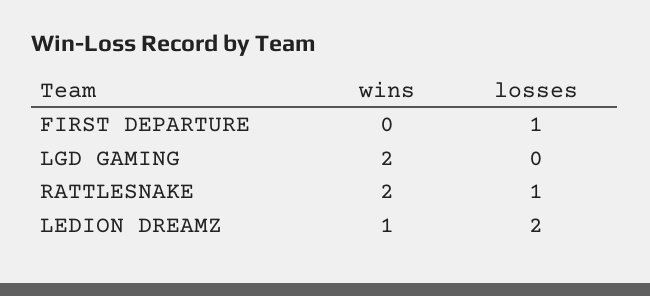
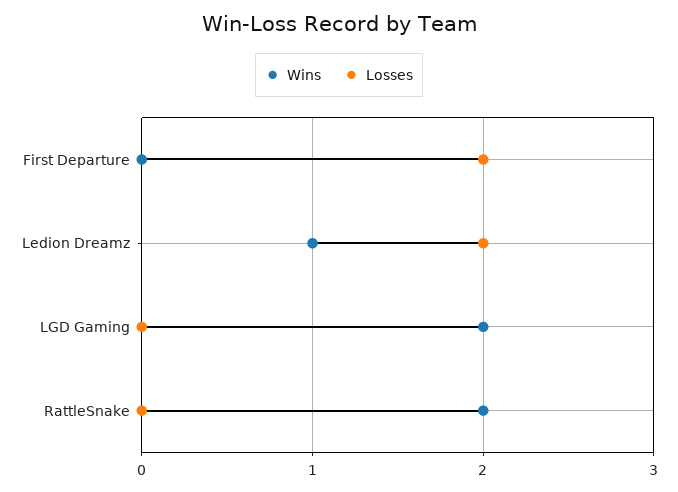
losses, FIRST DEPARTURE: 1 -> 2
losses, RATTLESNAKE: 1 -> 0

